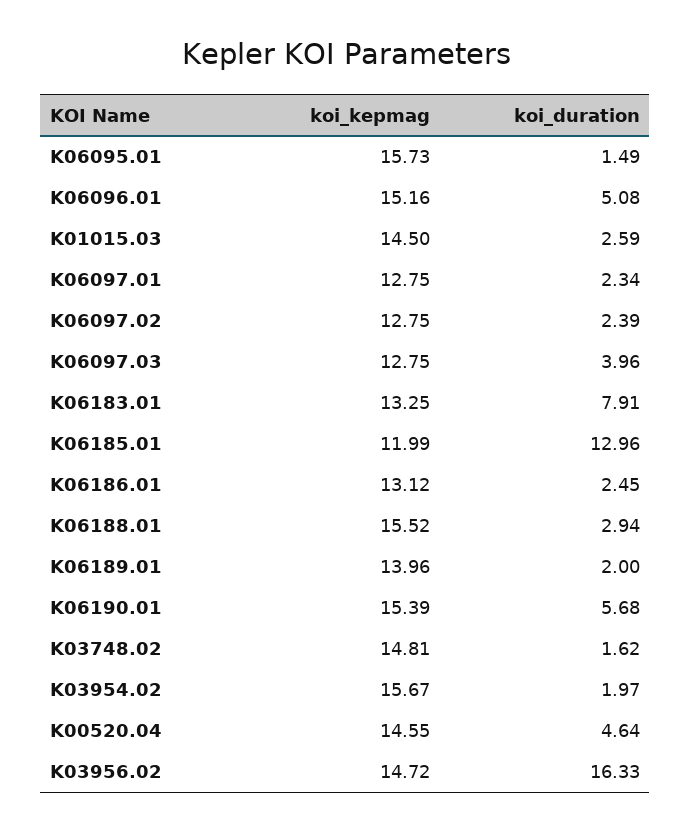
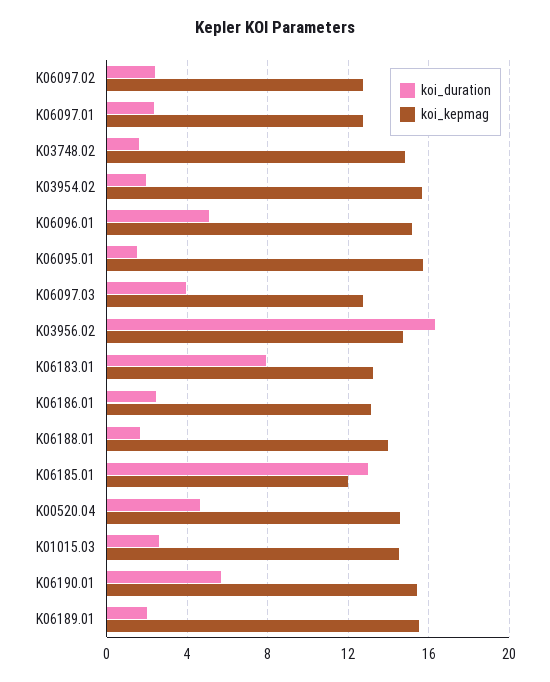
koi_kepmag, K06188.01: 15.52 -> 14
koi_duration, K06188.01: 2.94 -> 1.5
koi_kepmag, K06189.01: 13.96 -> 15.5

